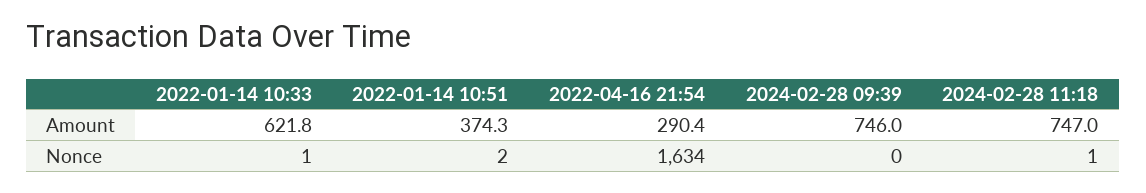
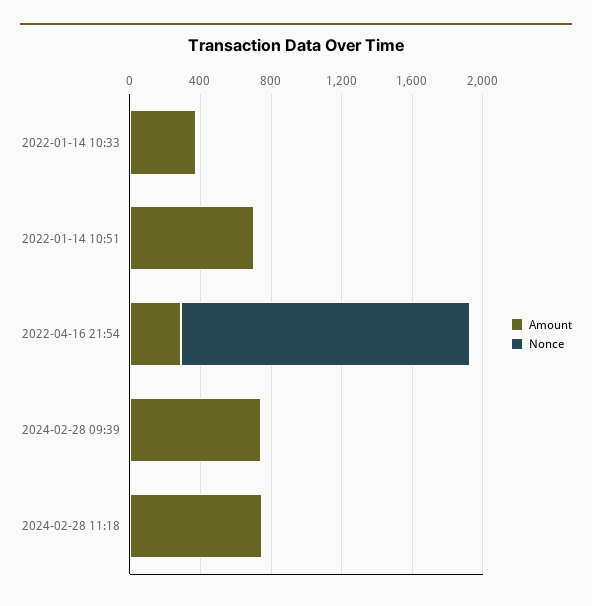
Amount, 2022-01-14 10:33: 621.8 -> 400
Amount, 2022-01-14 10:51: 374.3 -> 700

